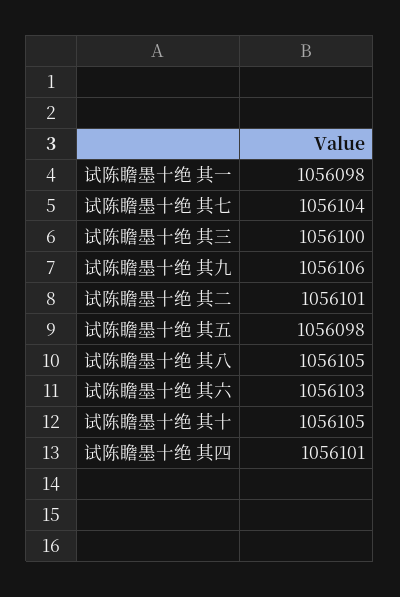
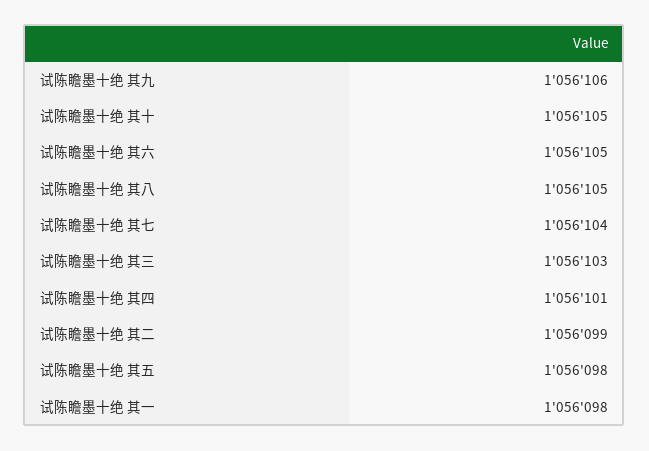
试陈瞻墨十绝 其三: 1056100 -> 1056103
试陈瞻墨十绝 其二: 1056101 -> 1056099
试陈瞻墨十绝 其六: 1056103 -> 1056105

